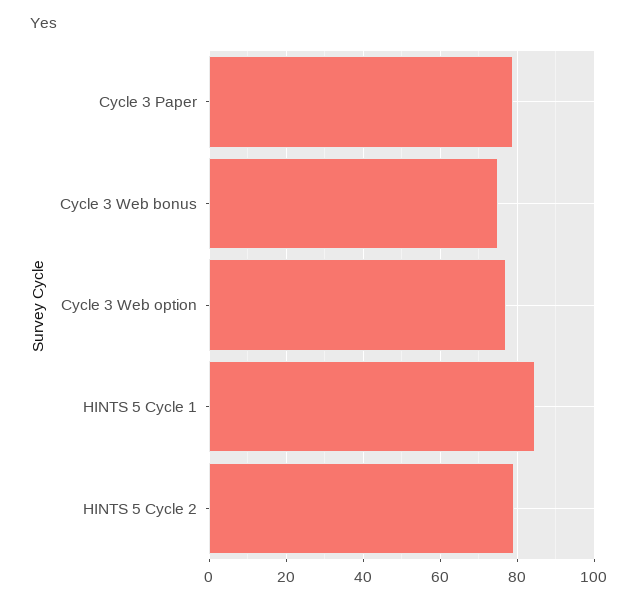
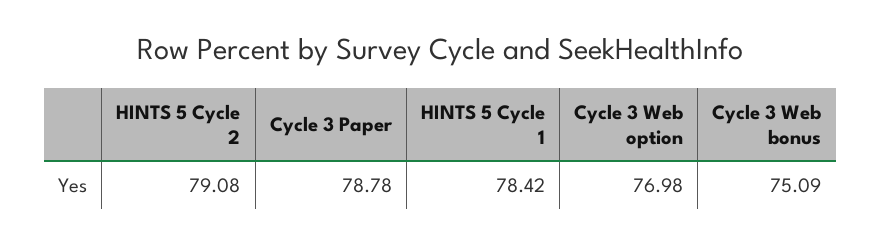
HINTS 5 Cycle 1: 84 -> 78.42

